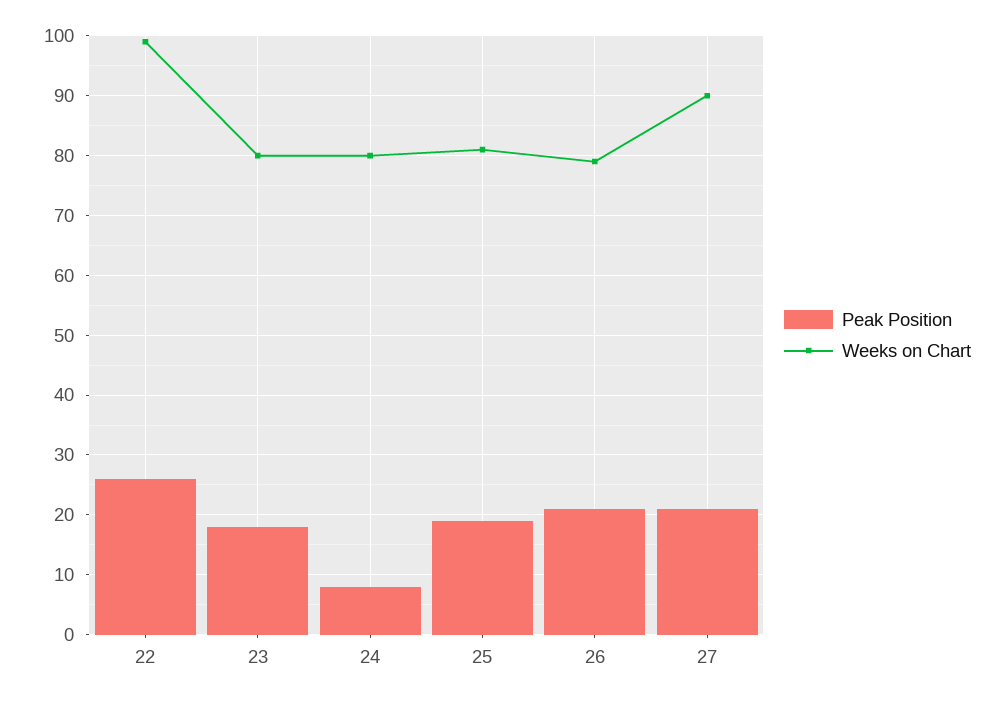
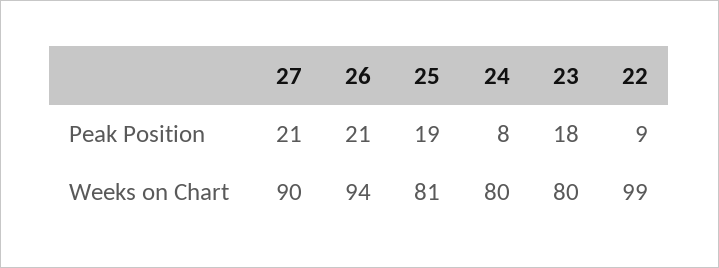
Peak Position, 22: 25 -> 9
Weeks on Chart, 26: 80 -> 94

